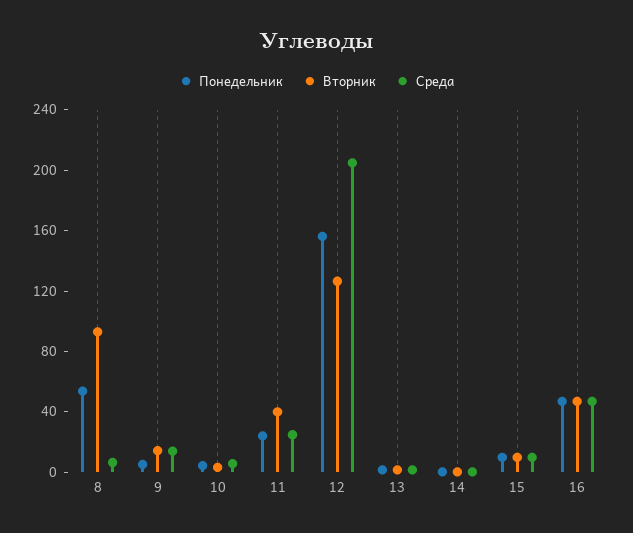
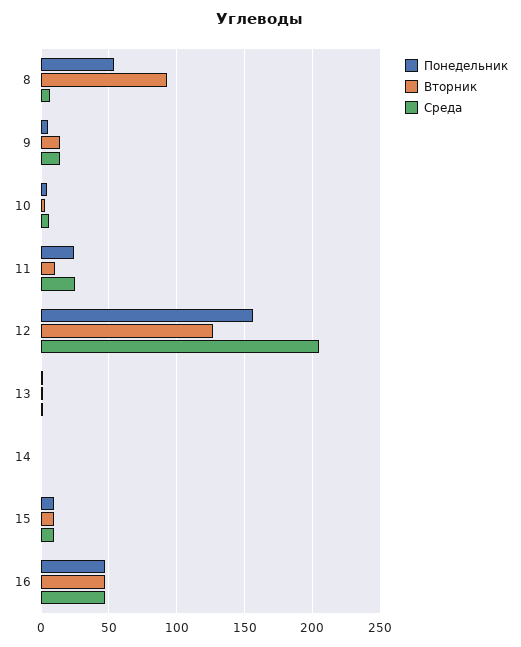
Вторник, 11: 40 -> 10

